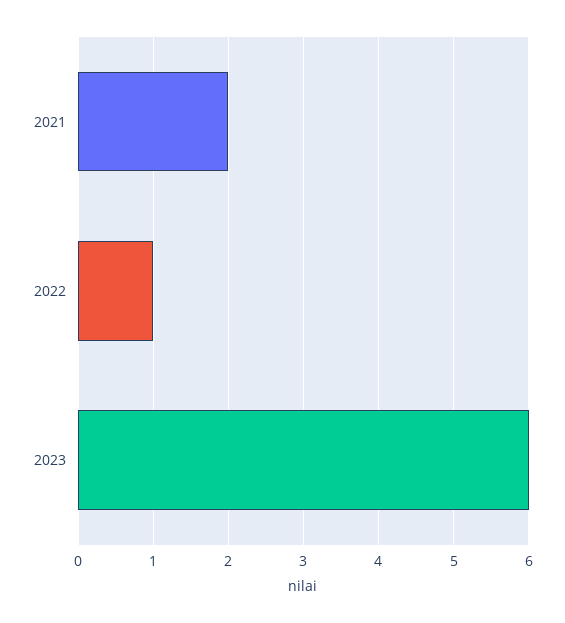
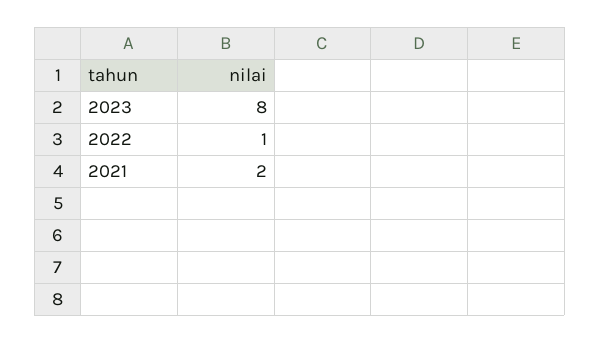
2023: 6 -> 8

